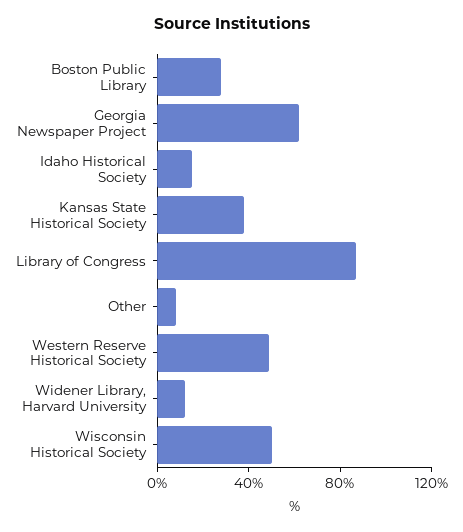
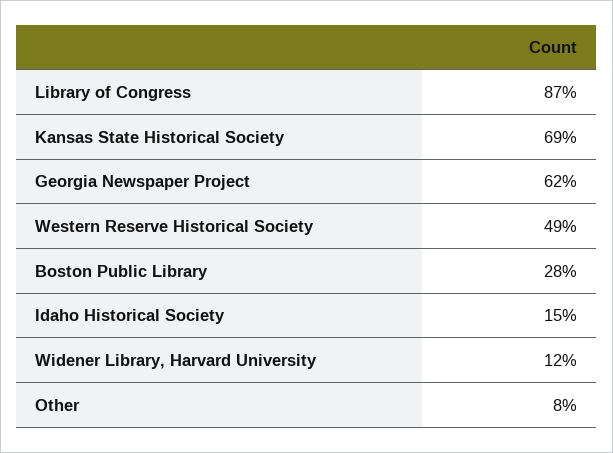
Kansas State Historical Society: 40 -> 69
Wisconsin Historical Society: 50 -> none

